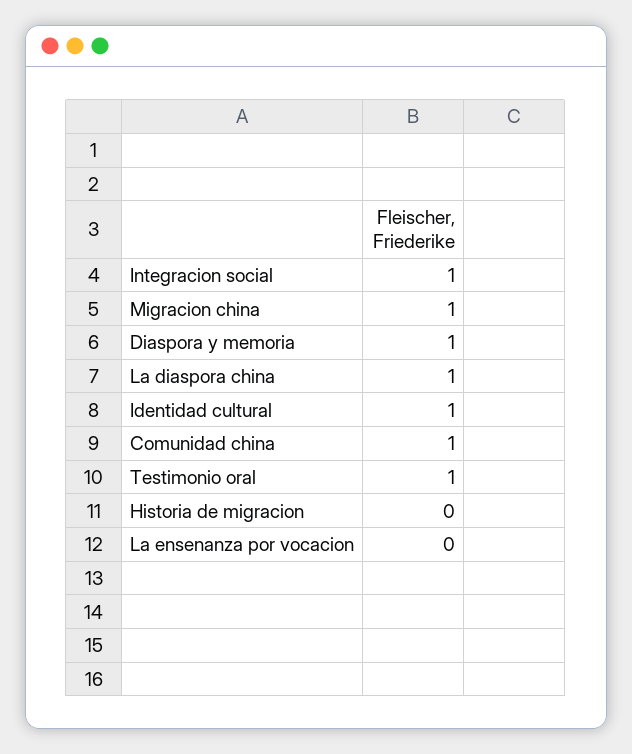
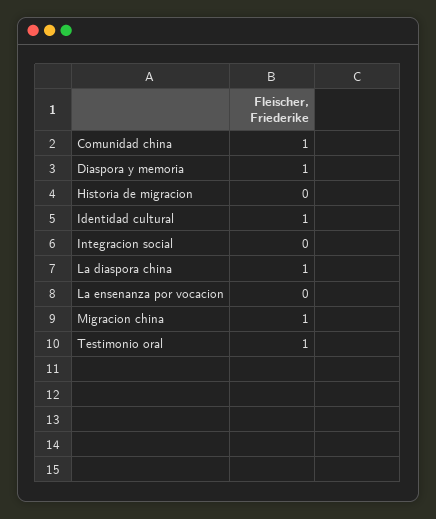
Integracion social: 1 -> 0

